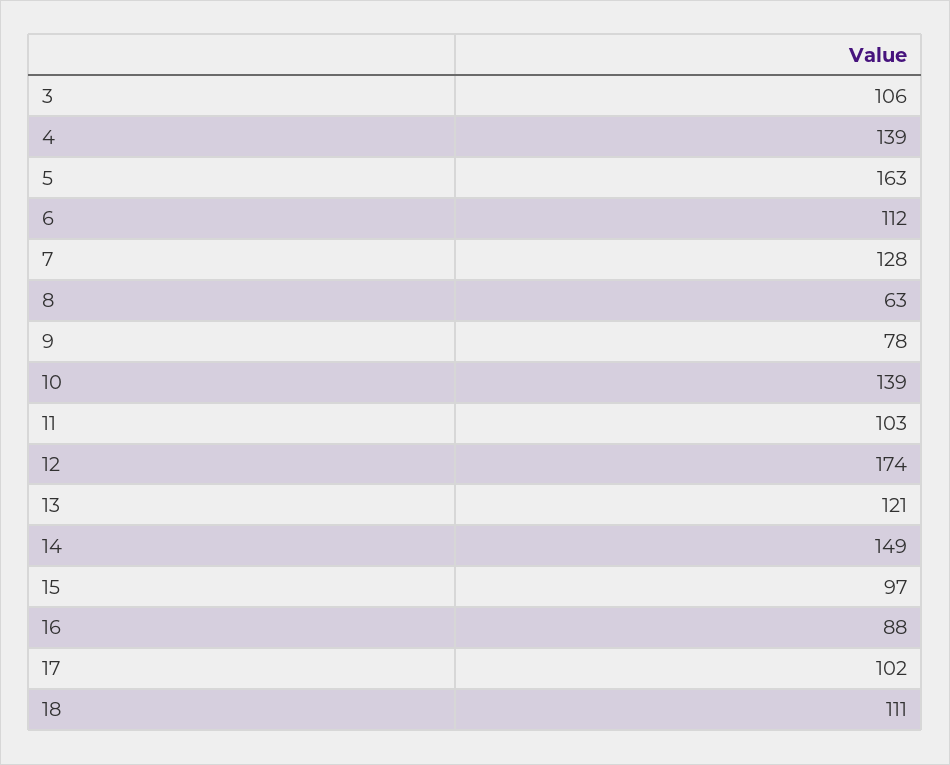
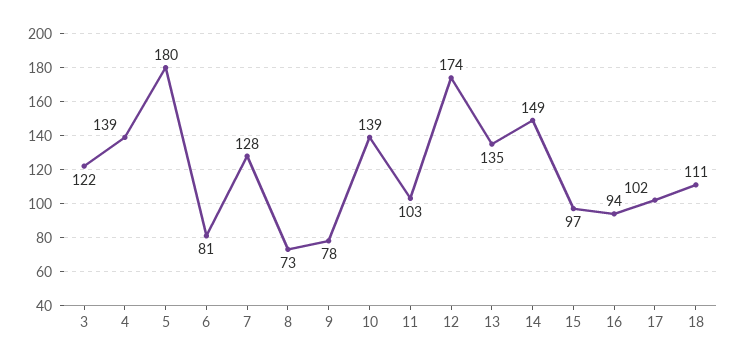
3: 106 -> 122
5: 163 -> 180
6: 112 -> 81
8: 63 -> 73
13: 121 -> 135
16: 88 -> 94

